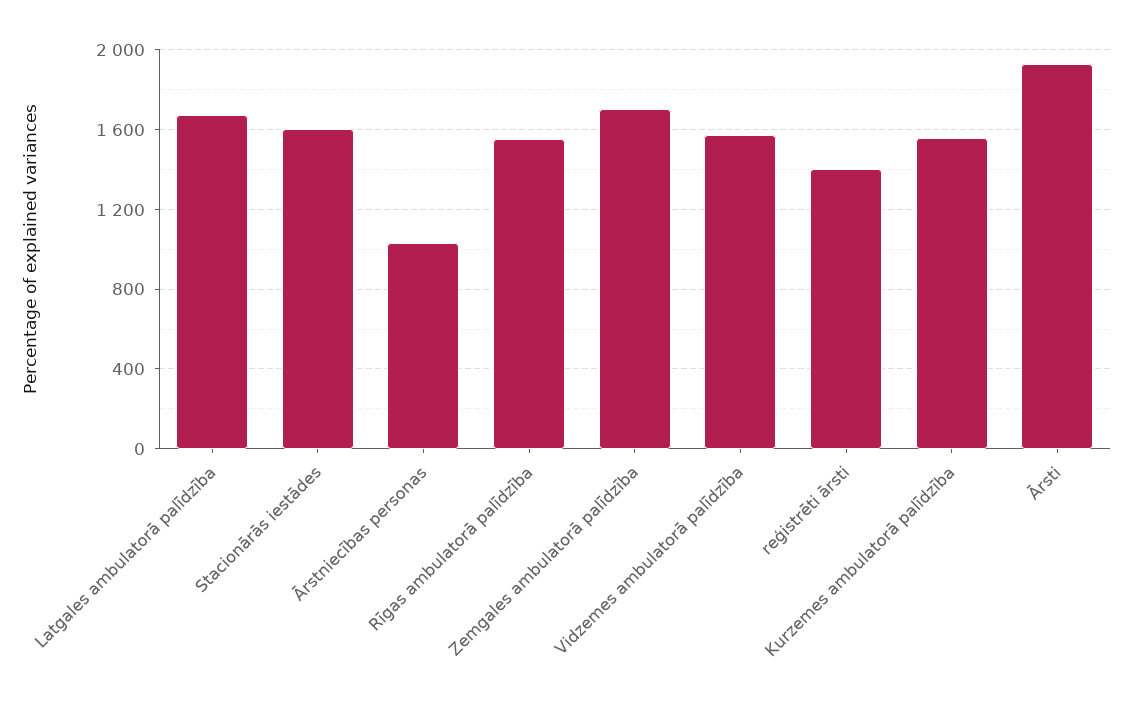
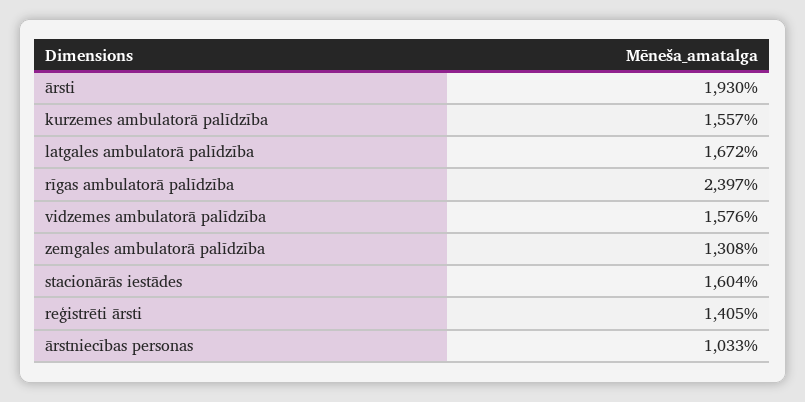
Rīgas ambulatorā palīdzība: 1550 -> 2397
Zemgales ambulatorā palīdzība: 1700 -> 1308

